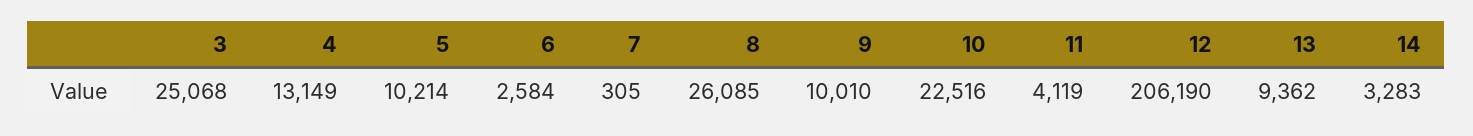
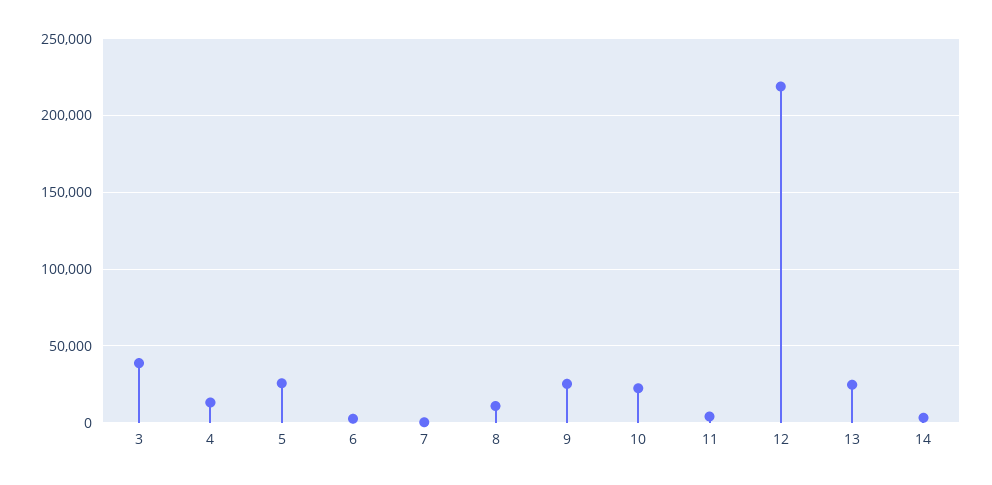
3: 25068 -> 40000
5: 10214 -> 25000
8: 26085 -> 10000
9: 10010 -> 25000
12: 206190 -> 220000
13: 9362 -> 25000

